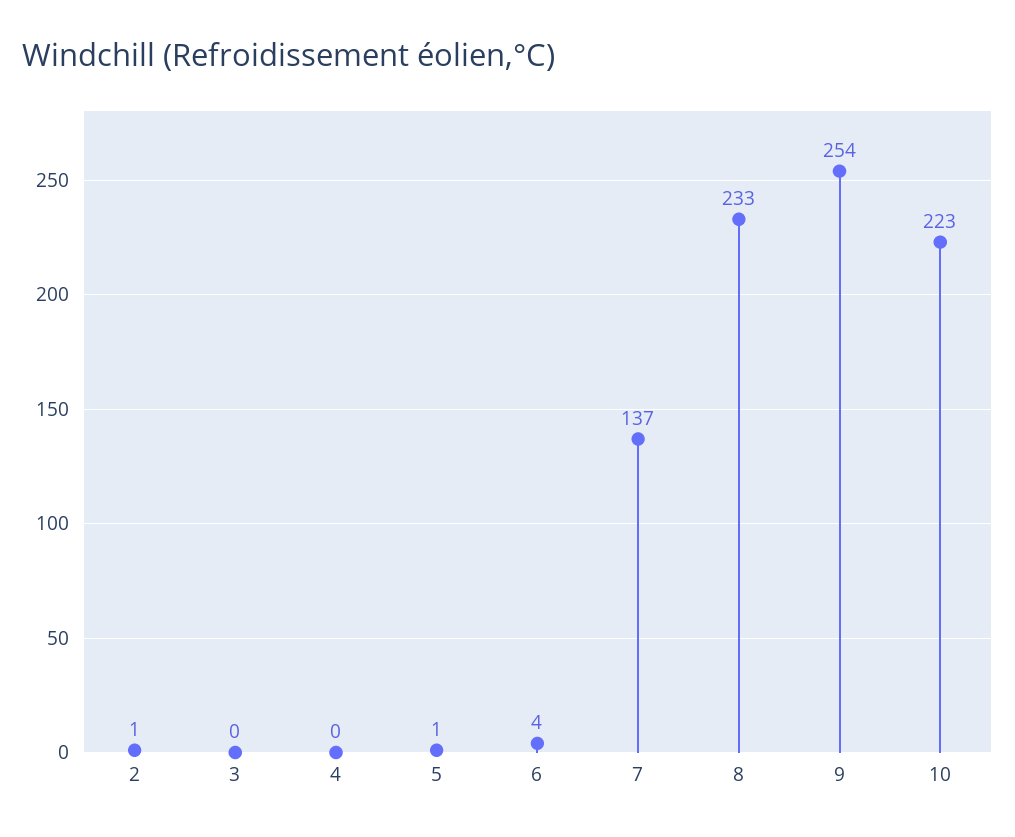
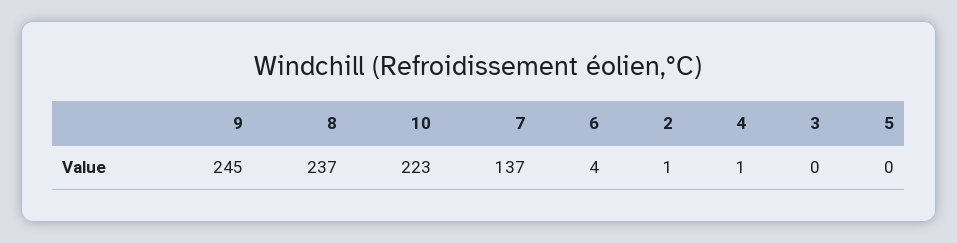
4: 0 -> 1
5: 1 -> 0
8: 233 -> 237
9: 254 -> 245

